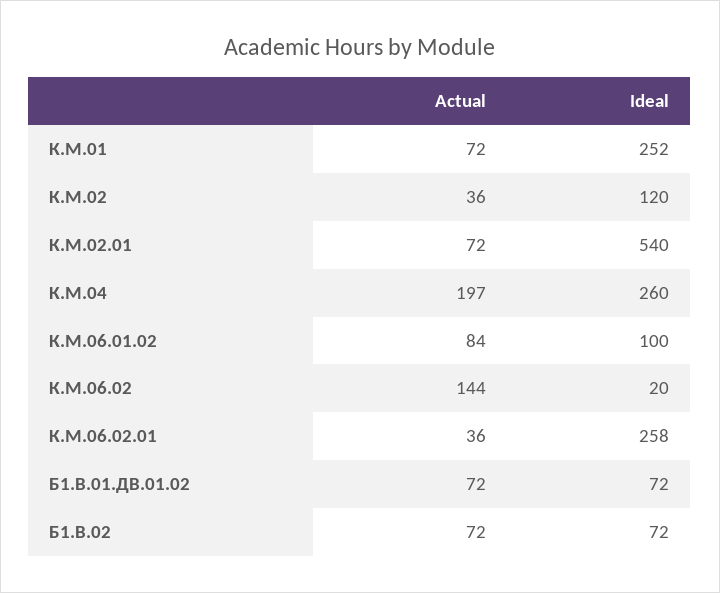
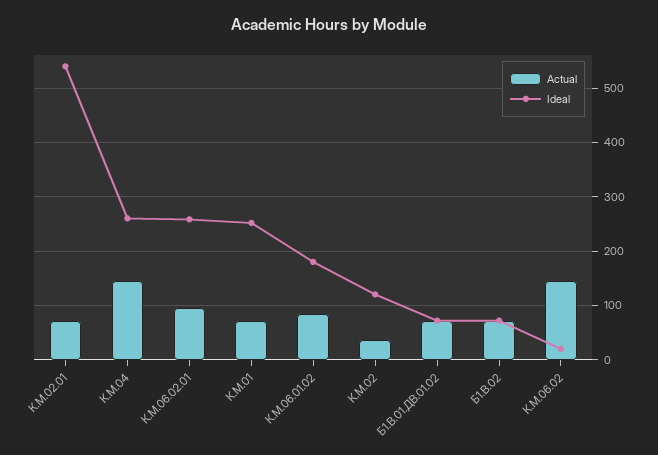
Actual, К.М.04: 197 -> 140
Ideal, К.М.06.01.02: 100 -> 180
Actual, К.М.06.02.01: 36 -> 100

